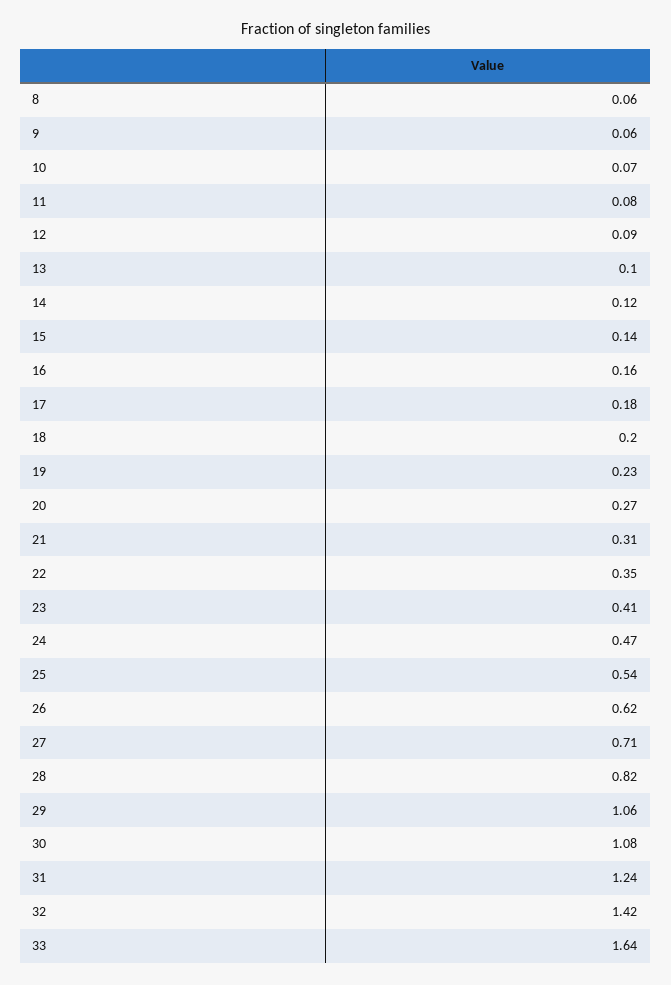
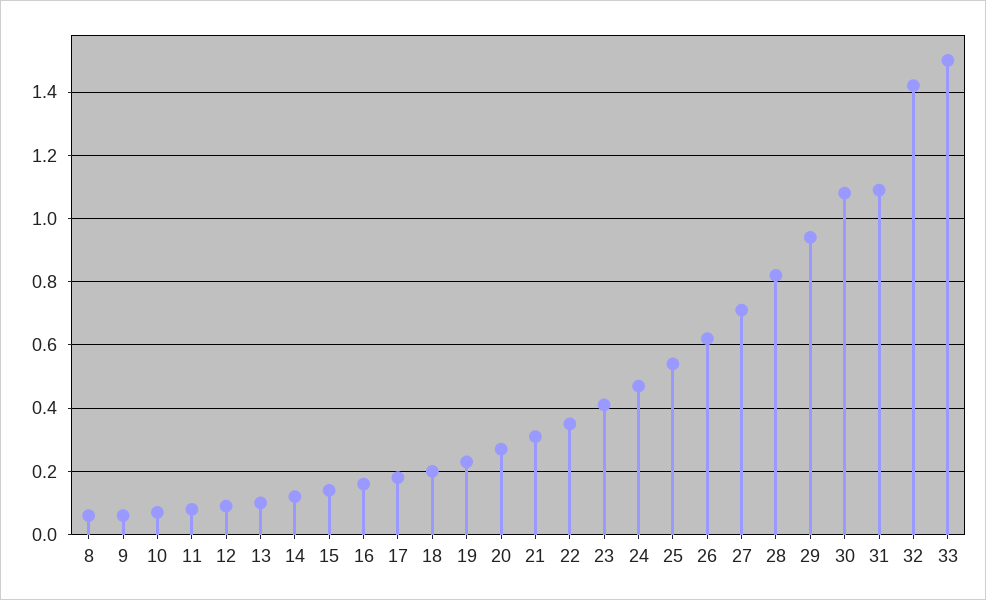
29: 1.06 -> 0.95
31: 1.24 -> 1.1
33: 1.64 -> 1.5

